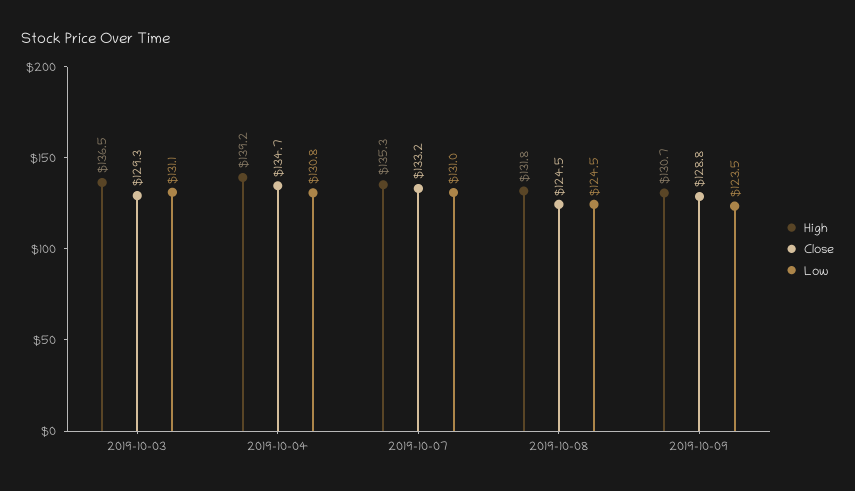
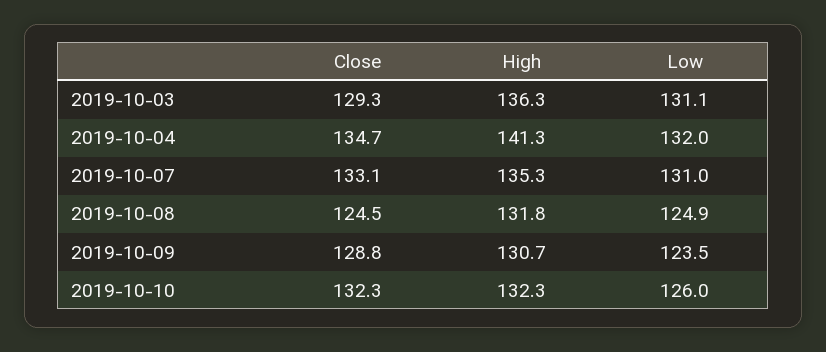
High, 2019-10-03: 136.5 -> 136.3
High, 2019-10-04: 139.2 -> 141.3
Low, 2019-10-04: 130.8 -> 132
Close, 2019-10-07: 133.2 -> 133.1
Low, 2019-10-08: 124.5 -> 124.9
Close, 2019-10-10: none -> 132.3
High, 2019-10-10: none -> 132.3
Low, 2019-10-10: none -> 126

